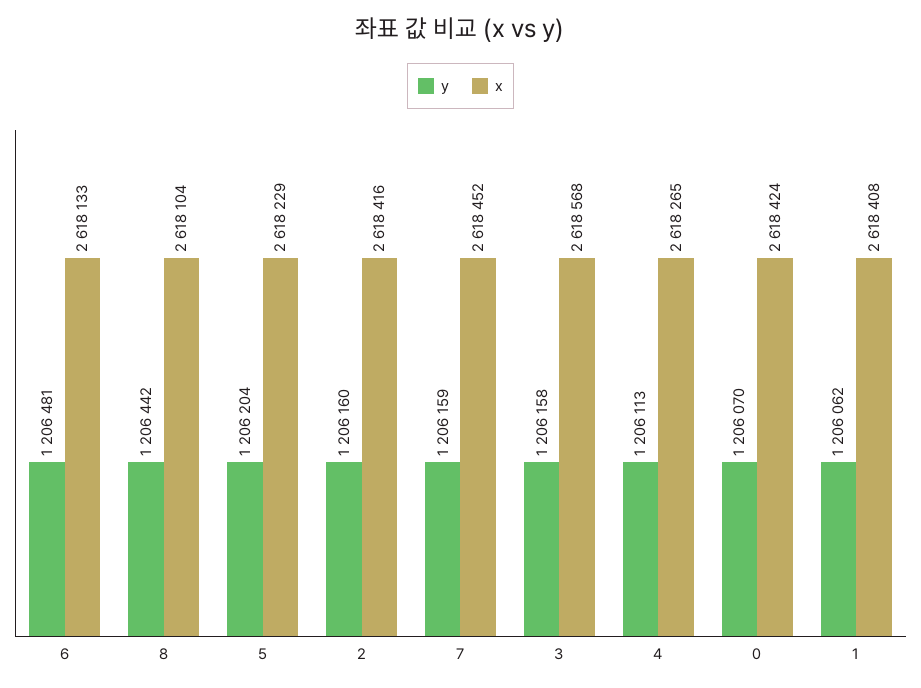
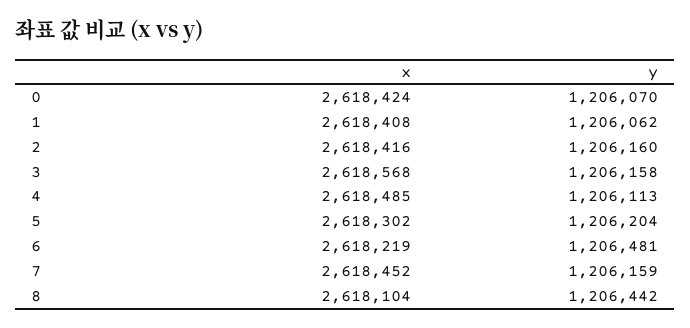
x, 6: 2618133 -> 2618219
x, 5: 2618229 -> 2618302
x, 4: 2618265 -> 2618485

